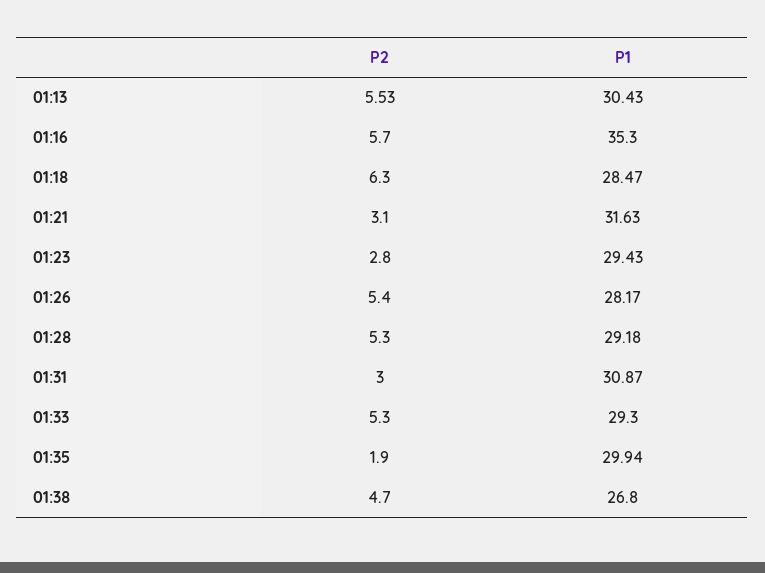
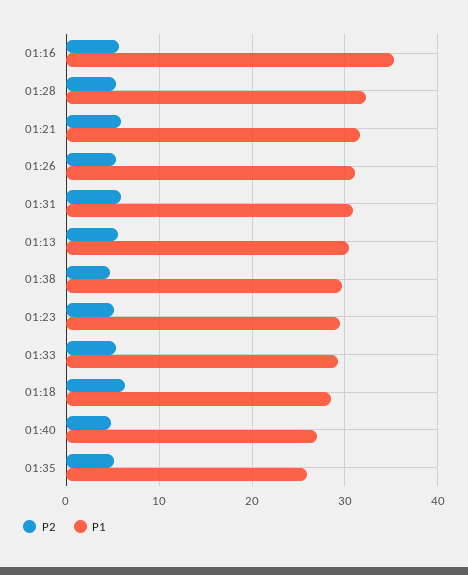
P2, 01:21: 3.1 -> 6
P2, 01:23: 2.8 -> 5
P1, 01:26: 28.17 -> 31
P1, 01:28: 29.18 -> 32
P2, 01:31: 3 -> 6
P2, 01:35: 1.9 -> 5
P1, 01:35: 29.94 -> 26
P1, 01:38: 26.8 -> 30
P2, 01:40: none -> 5
P1, 01:40: none -> 27

